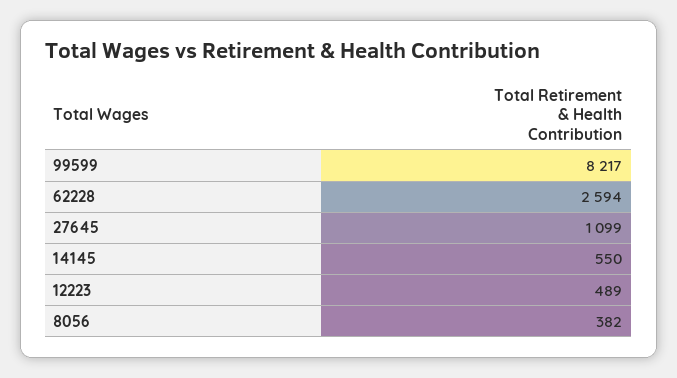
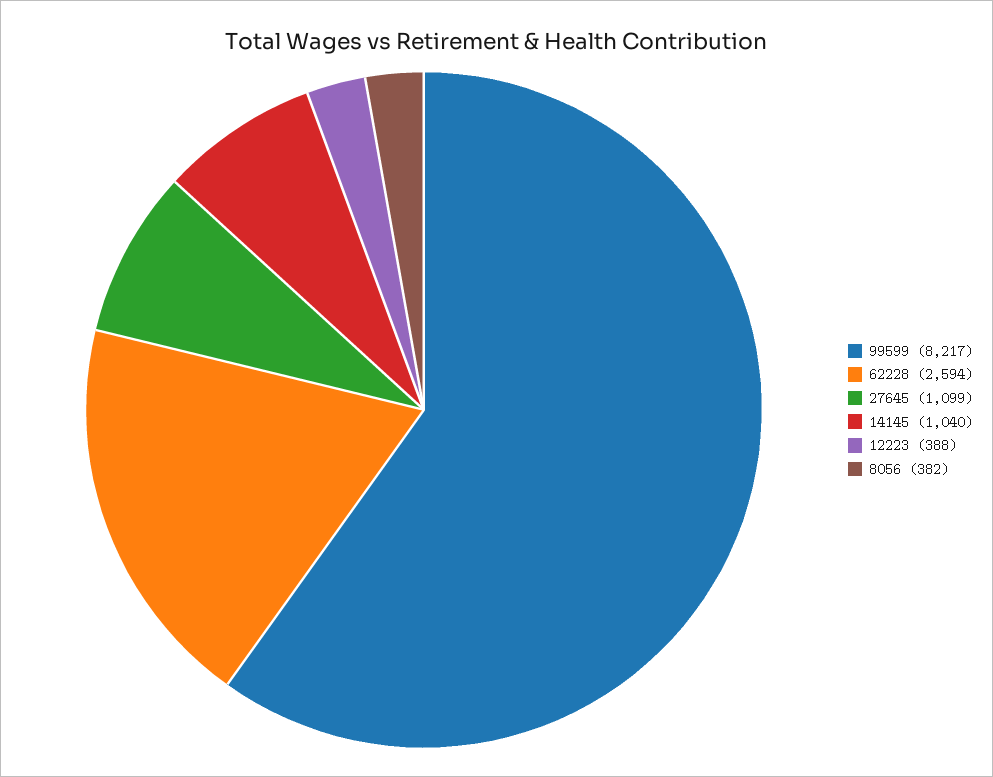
14145: 550 -> 1040
12223: 489 -> 388

